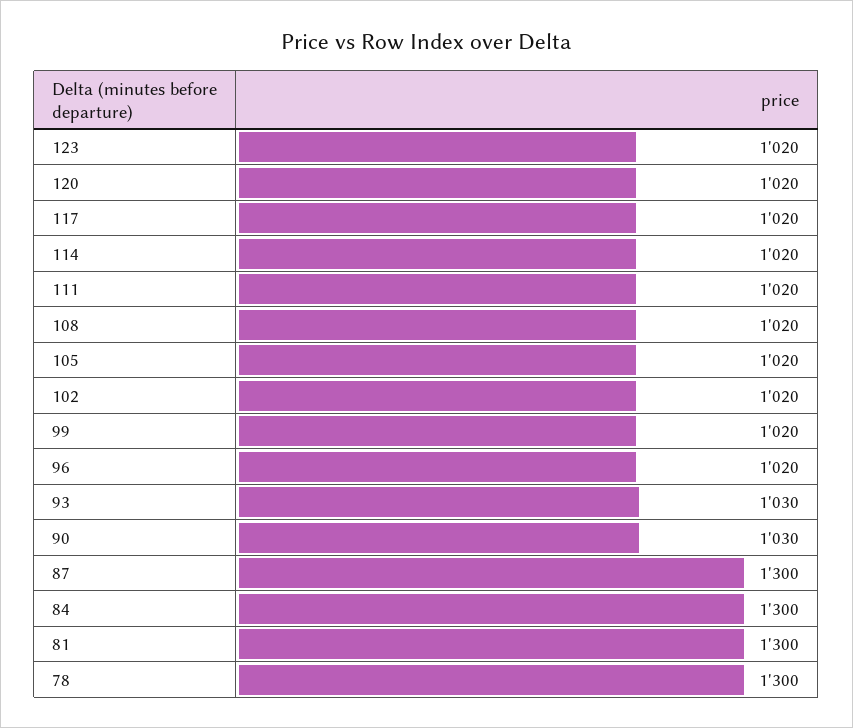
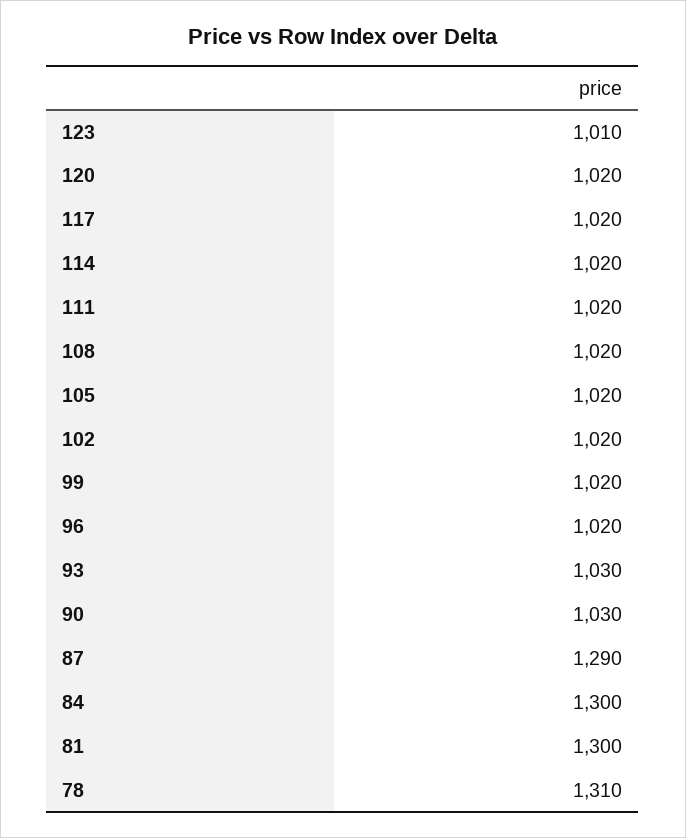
123: 1020 -> 1010
87: 1300 -> 1290
78: 1300 -> 1310

